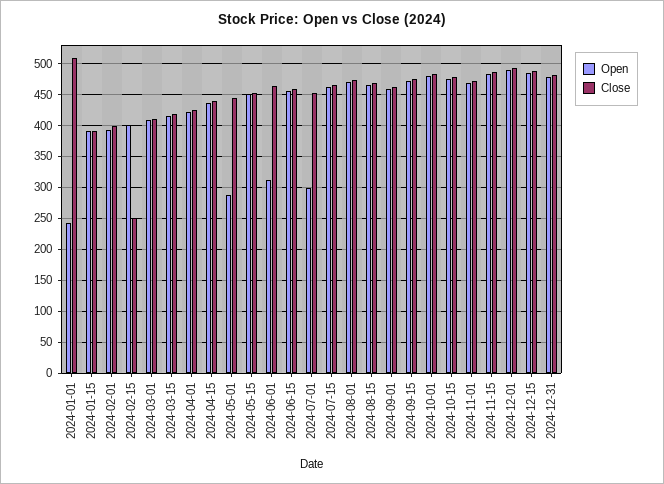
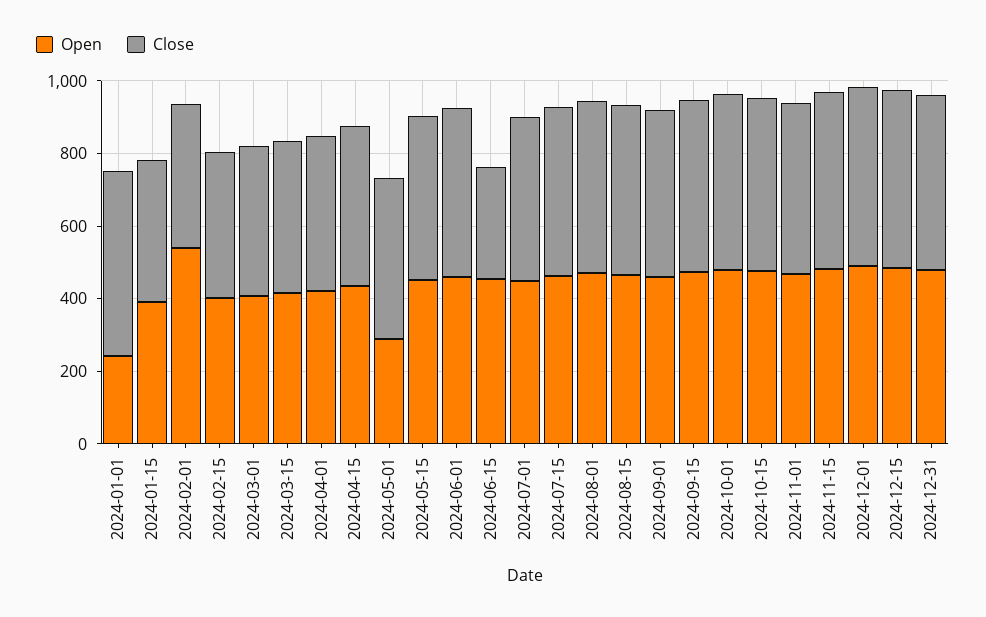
Open, 2024-02-01: 390 -> 550
Close, 2024-02-15: 250 -> 400
Open, 2024-06-01: 310 -> 450
Close, 2024-06-15: 460 -> 300
Open, 2024-07-01: 300 -> 450

